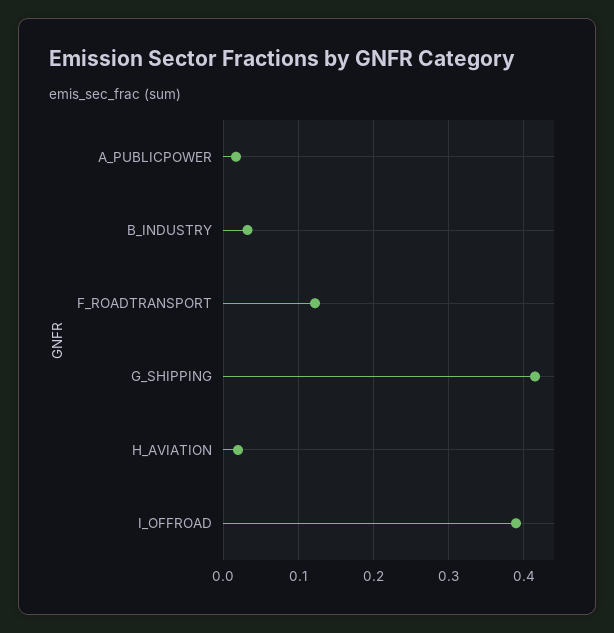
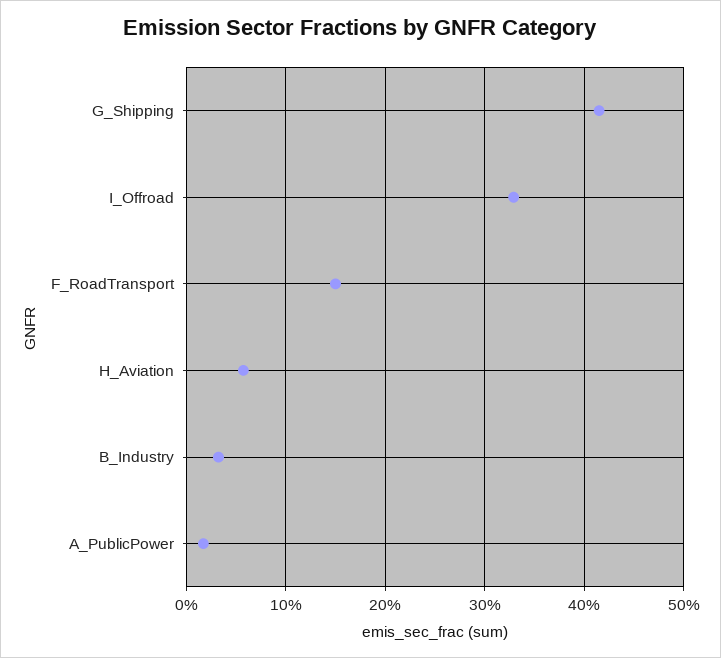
F_ROADTRANSPORT: 0.12 -> 0.15
H_AVIATION: 0.02 -> 0.06
I_OFFROAD: 0.39 -> 0.33

